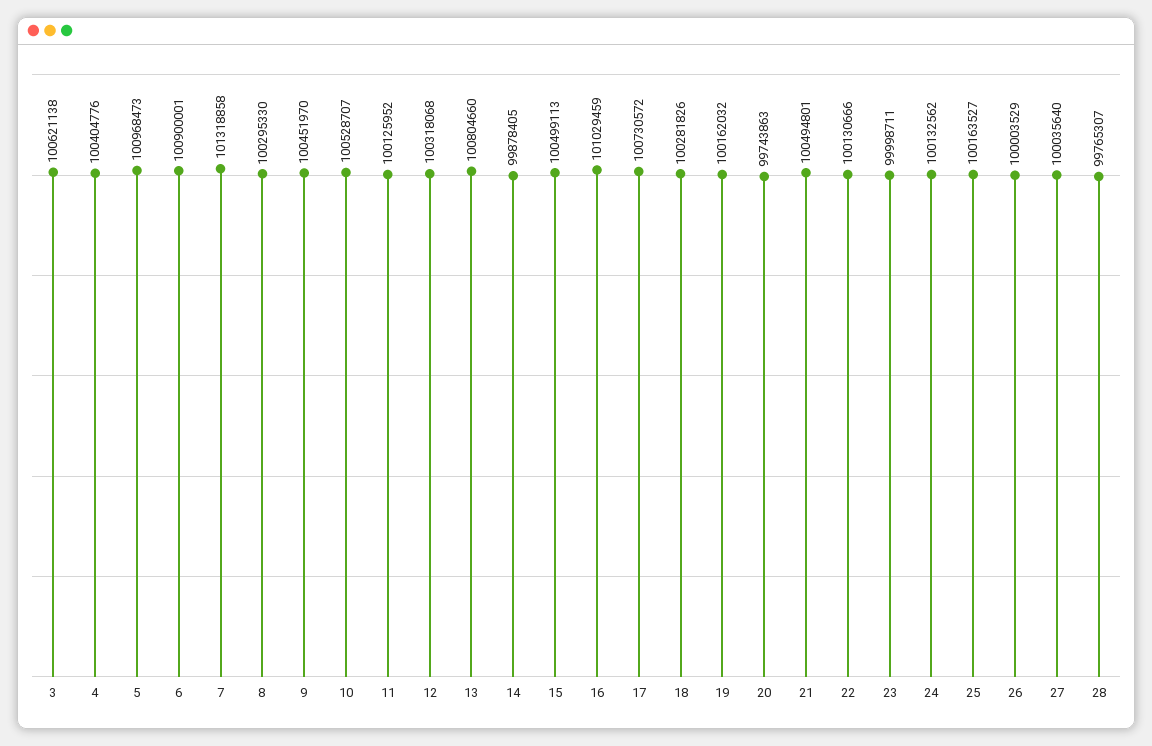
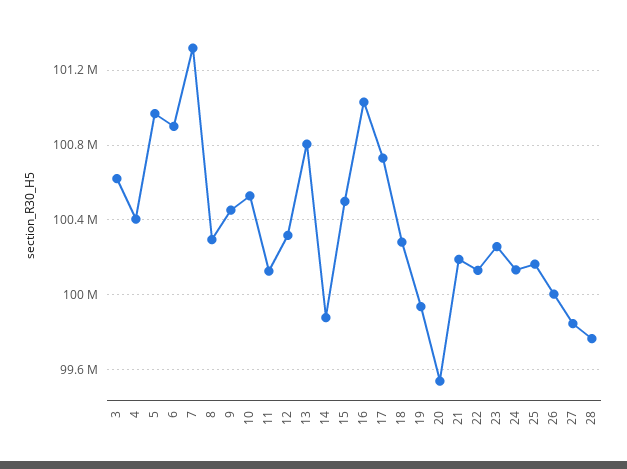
19: 100162032 -> 99950000
20: 99743863 -> 99550000
21: 100494801 -> 100200000
23: 99998711 -> 100250000
27: 100035640 -> 99850000

